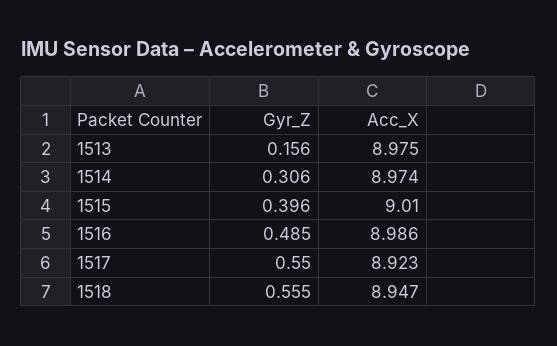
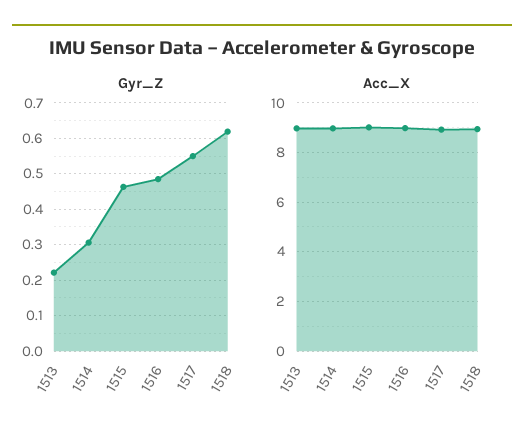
Gyr_Z, 1513: 0.156 -> 0.22
Gyr_Z, 1515: 0.396 -> 0.46
Gyr_Z, 1518: 0.555 -> 0.62

